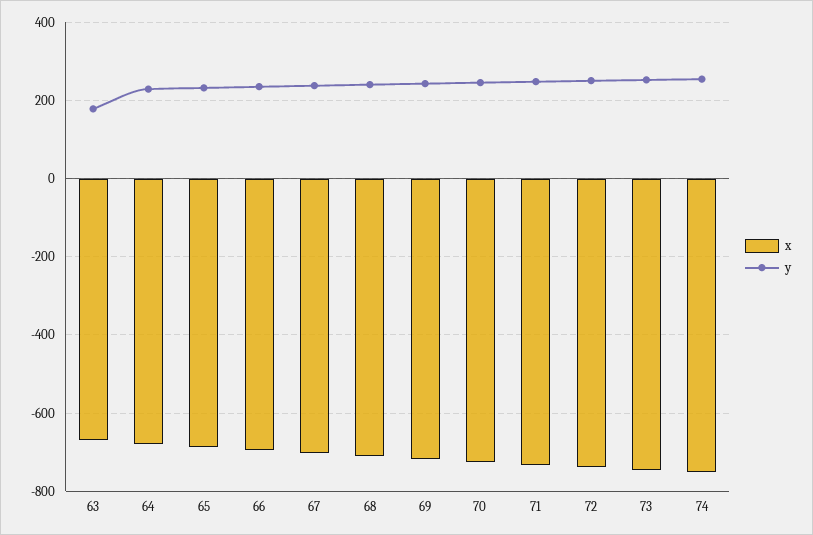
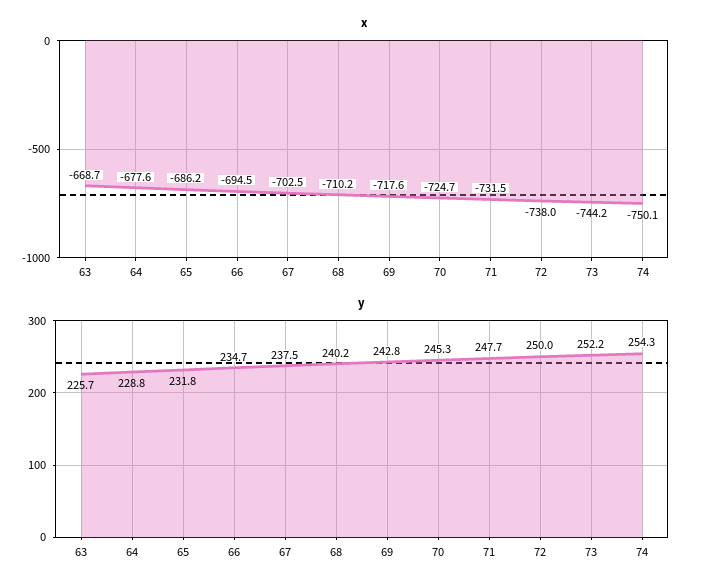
y, 63: 180 -> 225.7

